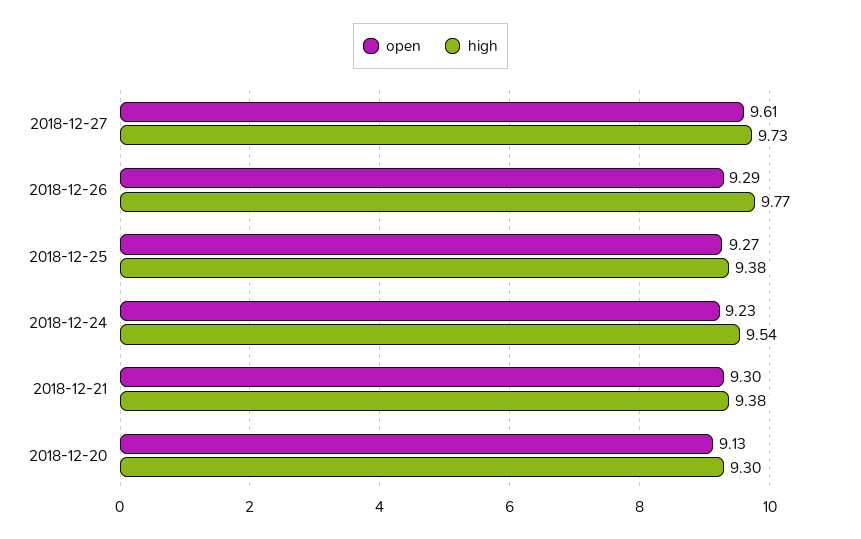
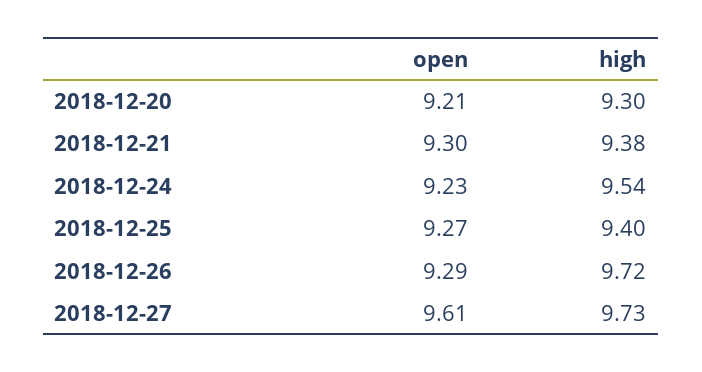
high, 2018-12-26: 9.77 -> 9.72
high, 2018-12-25: 9.38 -> 9.4
open, 2018-12-20: 9.13 -> 9.21

